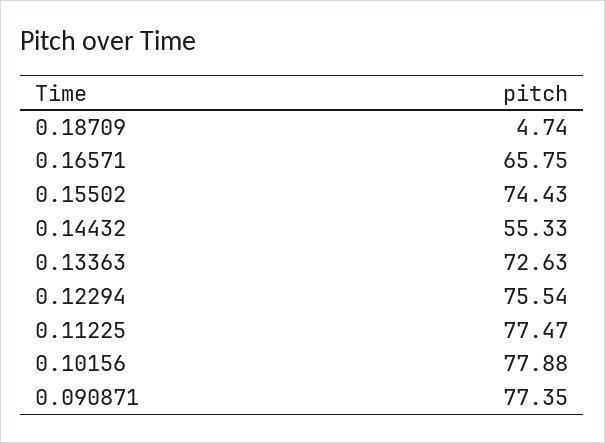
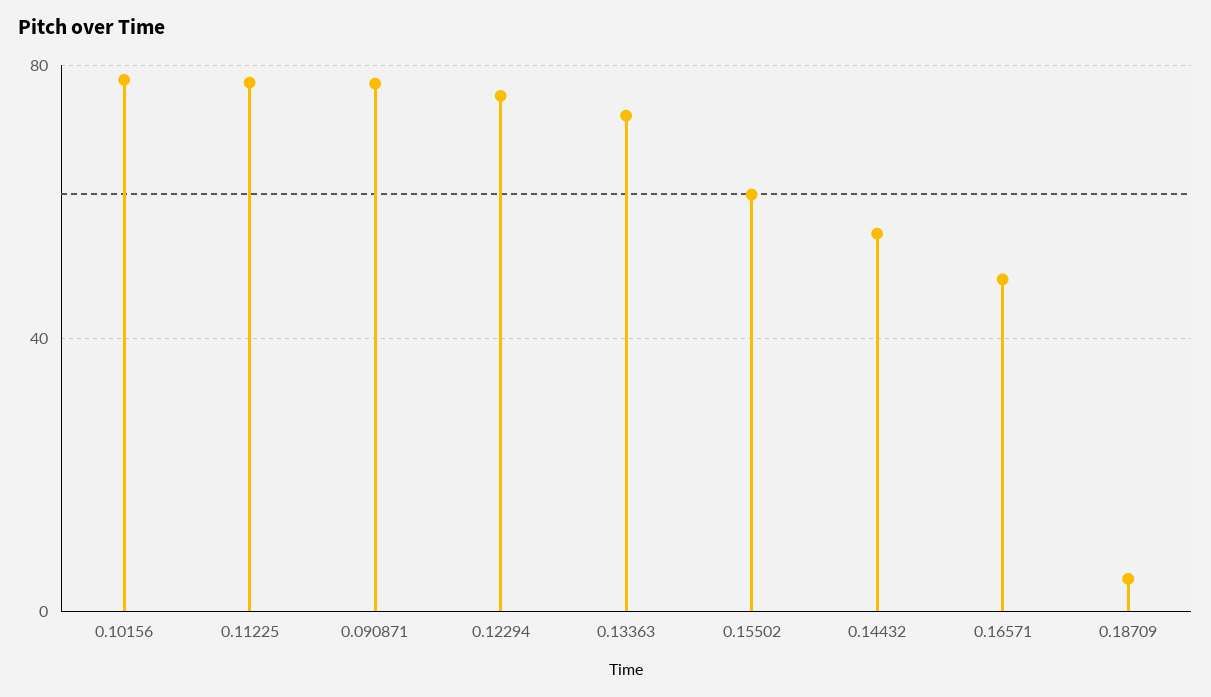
0.16571: 65.75 -> 50
0.15502: 74.43 -> 60

